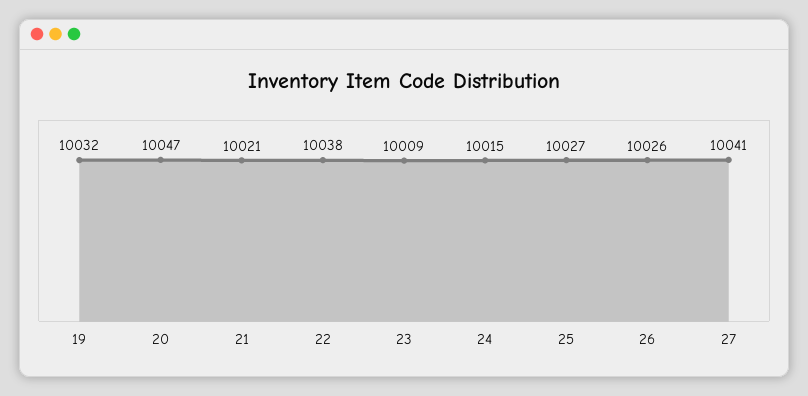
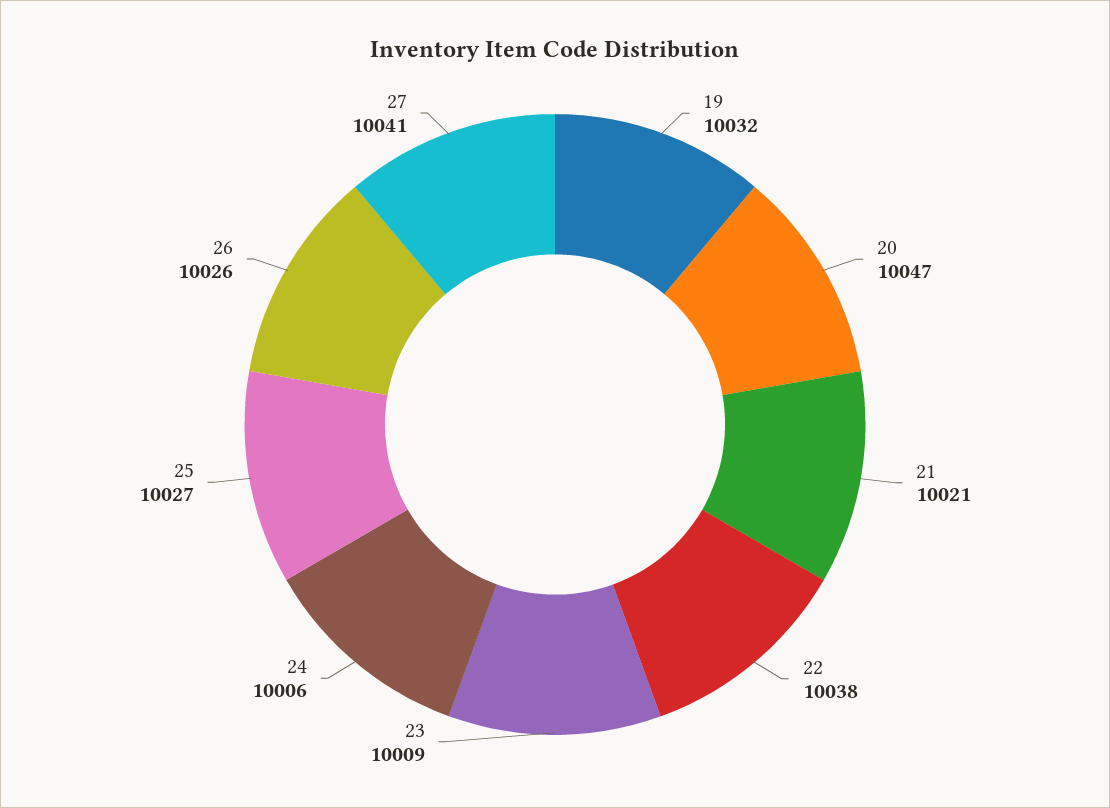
24: 10015 -> 10006

